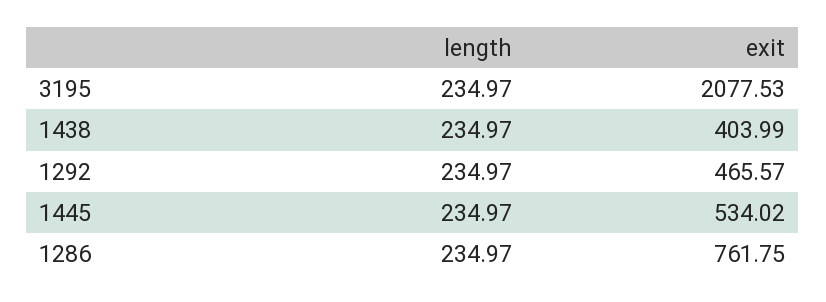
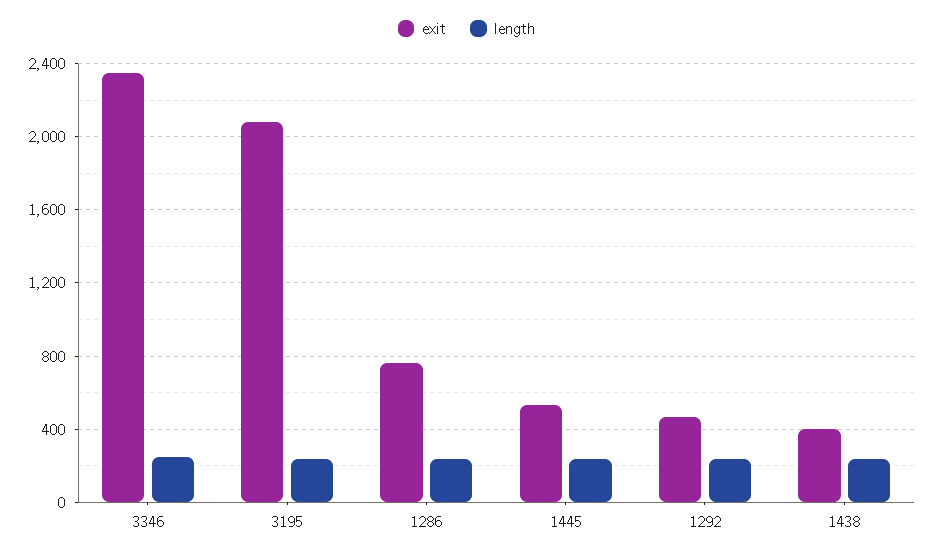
exit, 3346: none -> 2350
length, 3346: none -> 250

